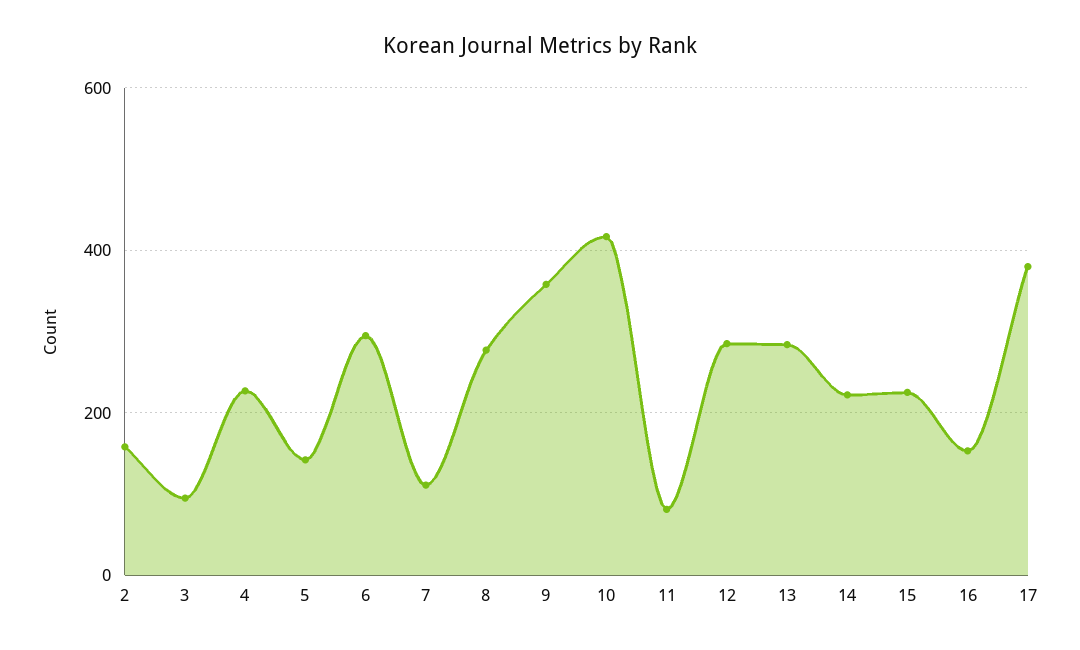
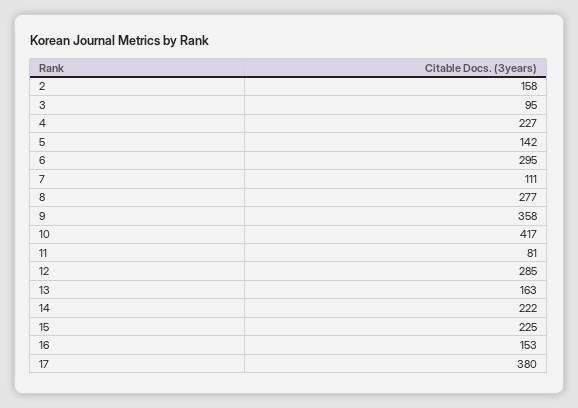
13: 280 -> 163

